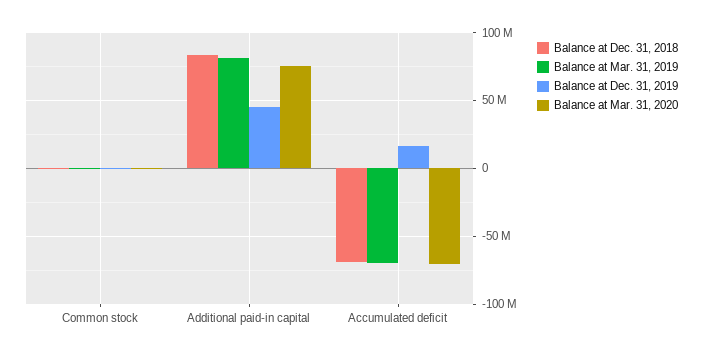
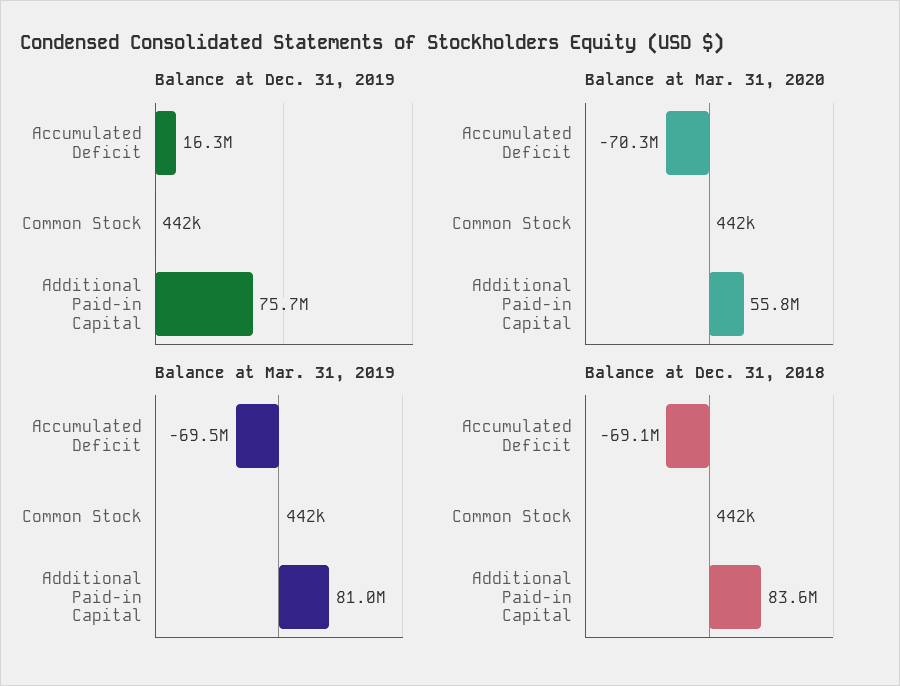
Balance at Dec. 31, 2019, Additional paid-in capital: 45000000 -> 75700000
Balance at Mar. 31, 2020, Additional paid-in capital: 75000000 -> 55800000

